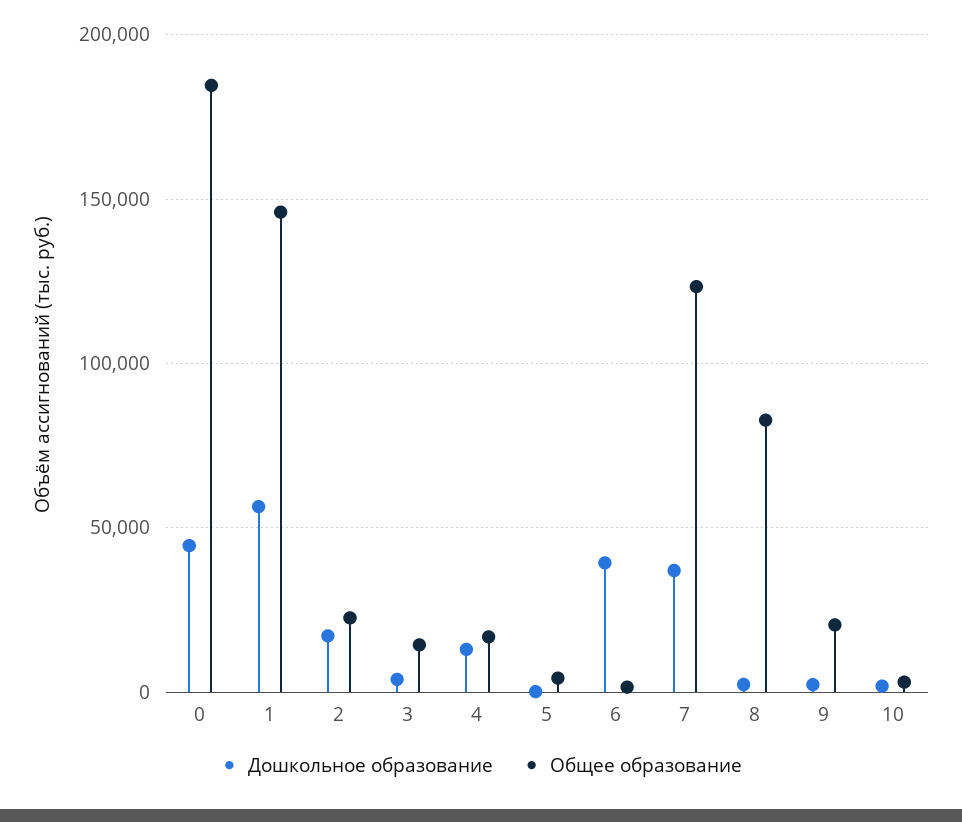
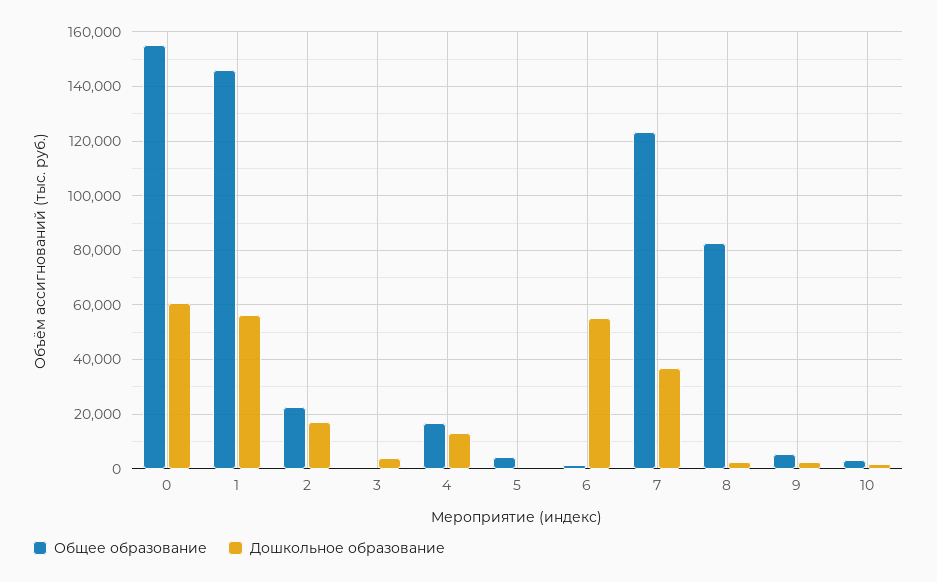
Дошкольное образование, 0: 45000 -> 60000
Общее образование, 0: 185000 -> 155000
Общее образование, 3: 15000 -> 0
Дошкольное образование, 6: 40000 -> 55000
Общее образование, 9: 20000 -> 5000

